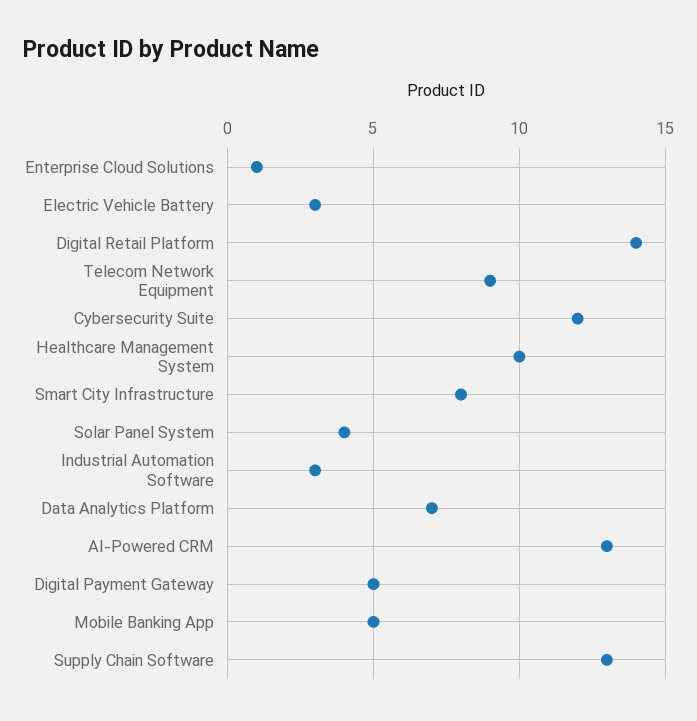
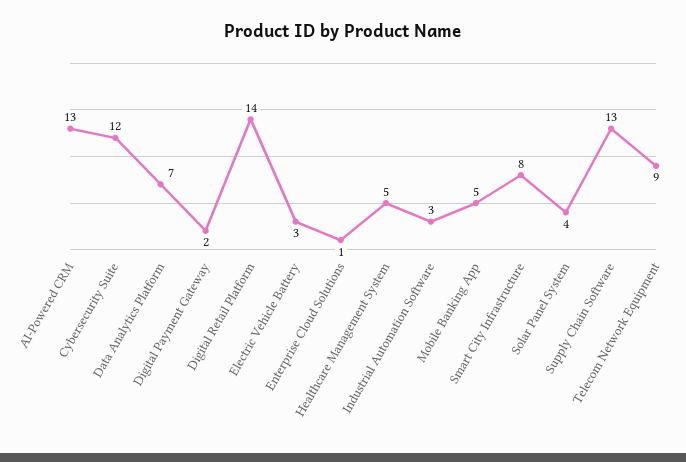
Healthcare Management System: 10 -> 5
Digital Payment Gateway: 5 -> 2

